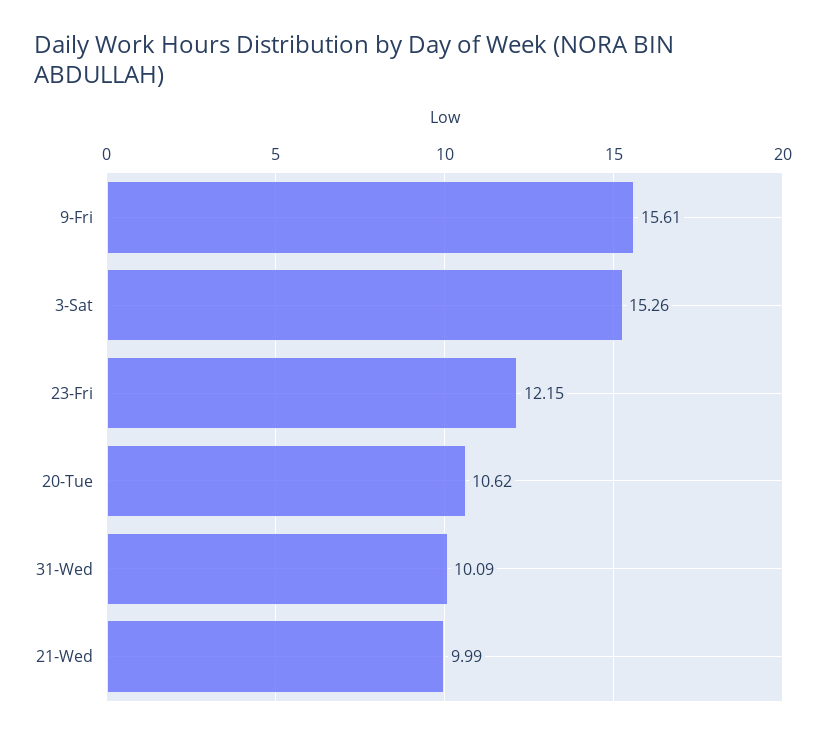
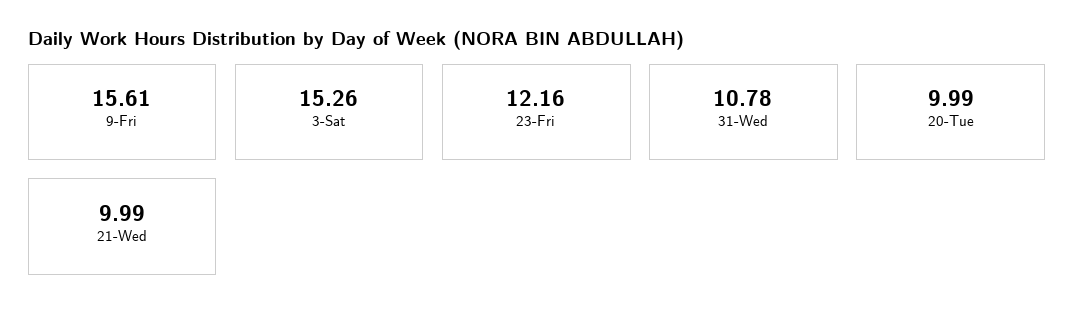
23-Fri: 12.15 -> 12.16
20-Tue: 10.62 -> 9.99
31-Wed: 10.09 -> 10.78

